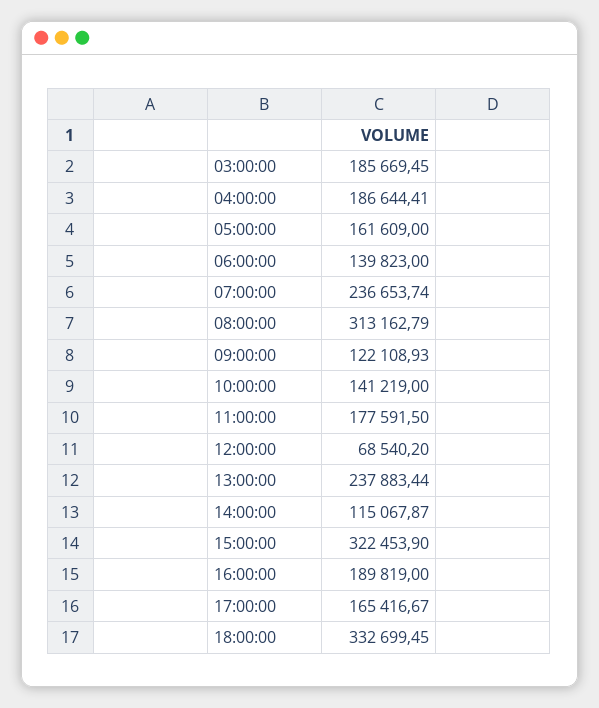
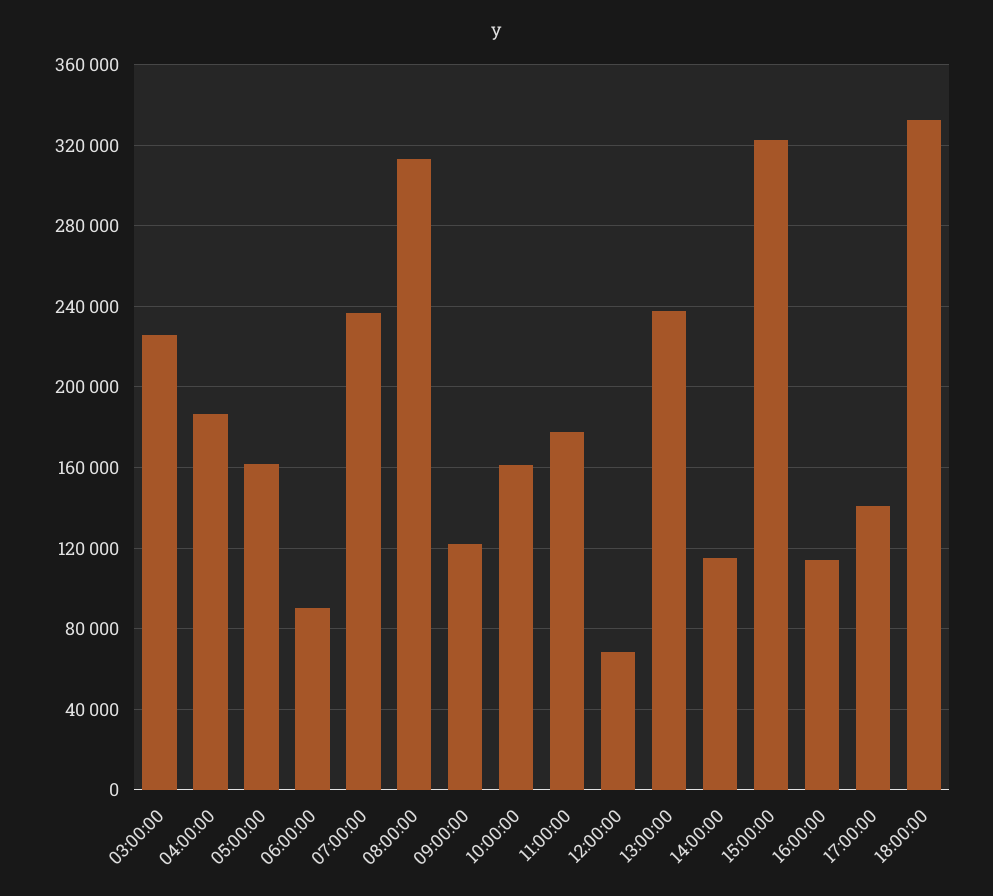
03:00:00: 185669.45 -> 225000
06:00:00: 139823 -> 90000
10:00:00: 141219 -> 160000
16:00:00: 189819 -> 115000
17:00:00: 165416.67 -> 140000

